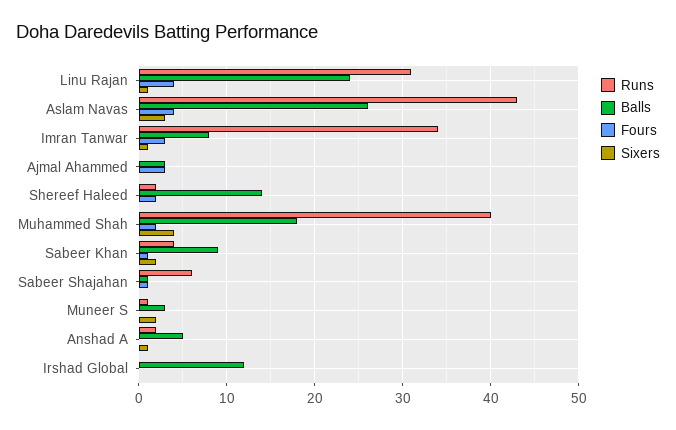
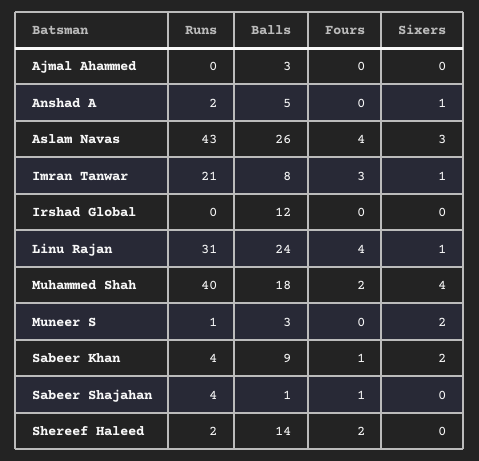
Runs, Imran Tanwar: 34 -> 21
Fours, Ajmal Ahammed: 3 -> 0
Runs, Sabeer Shajahan: 6 -> 4

